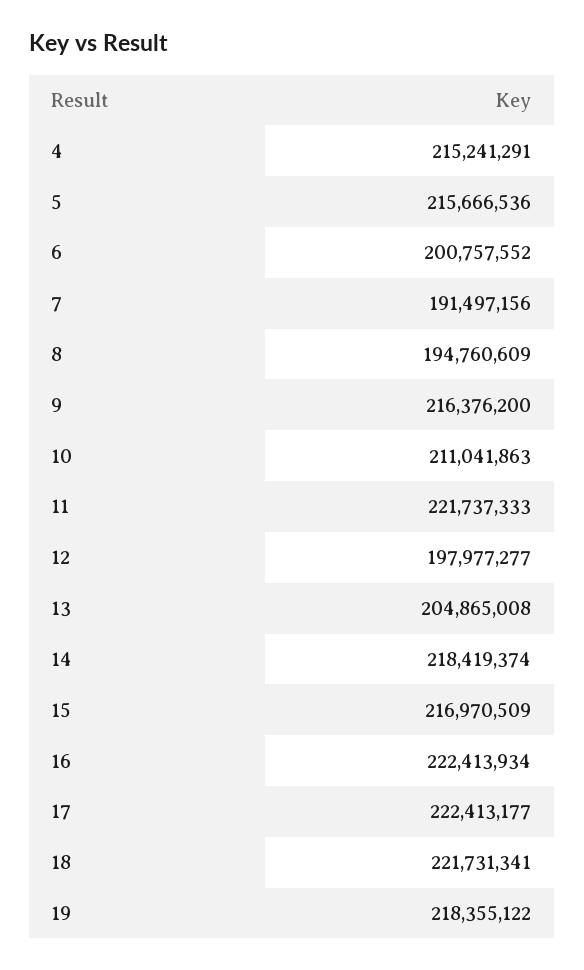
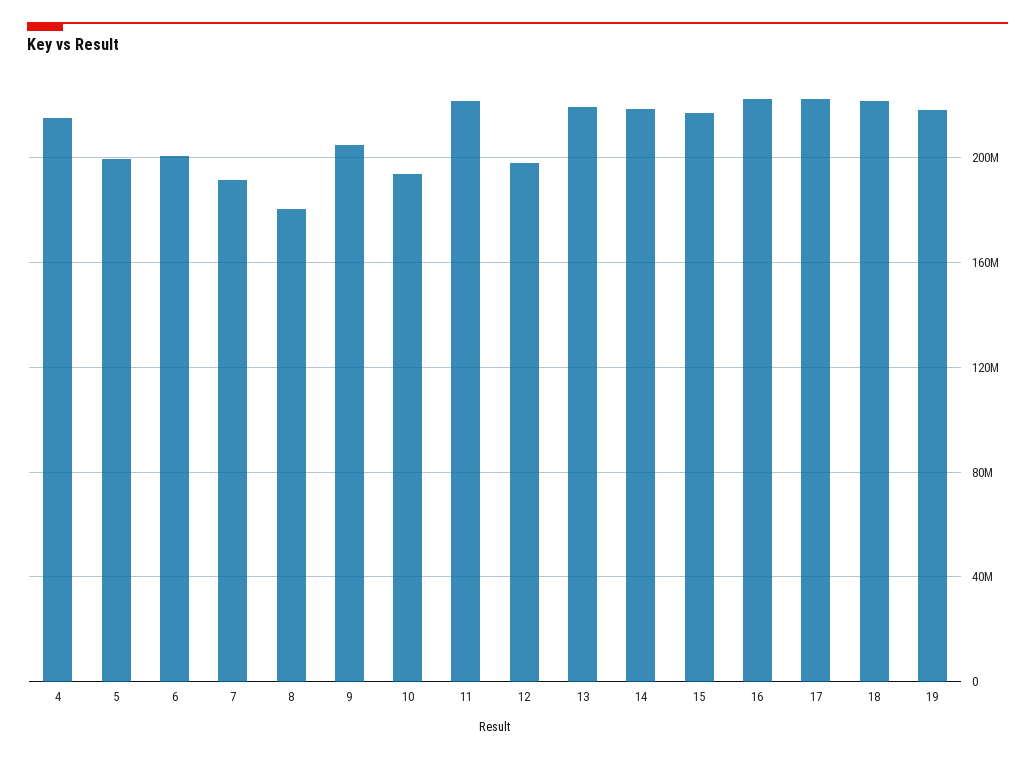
5: 215666536 -> 200000000
8: 194760609 -> 180000000
9: 216376200 -> 205000000
10: 211041863 -> 195000000
13: 204865008 -> 220000000

